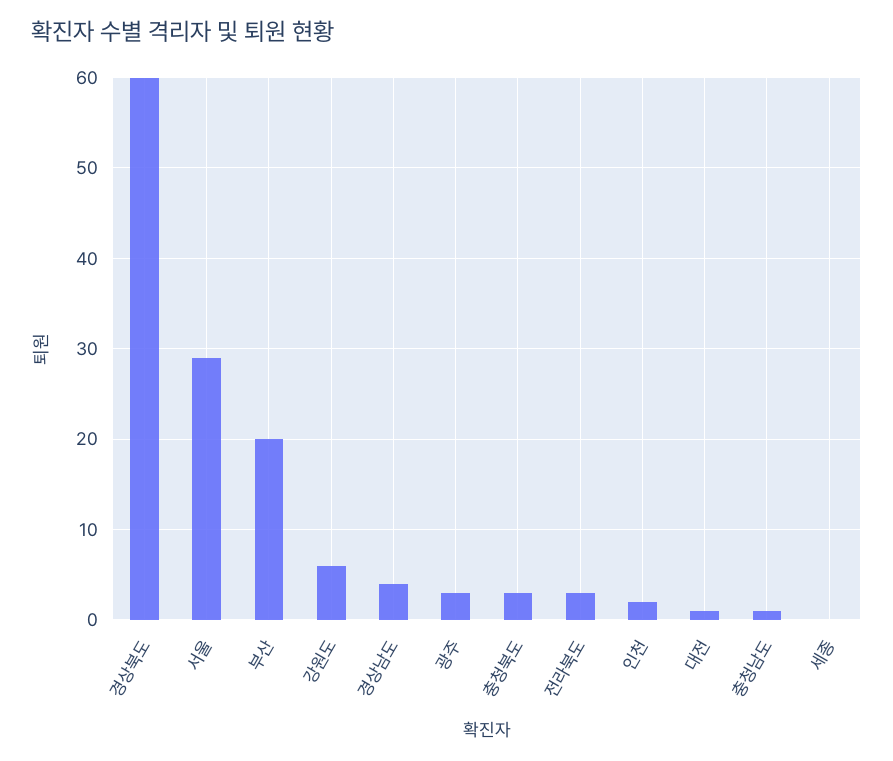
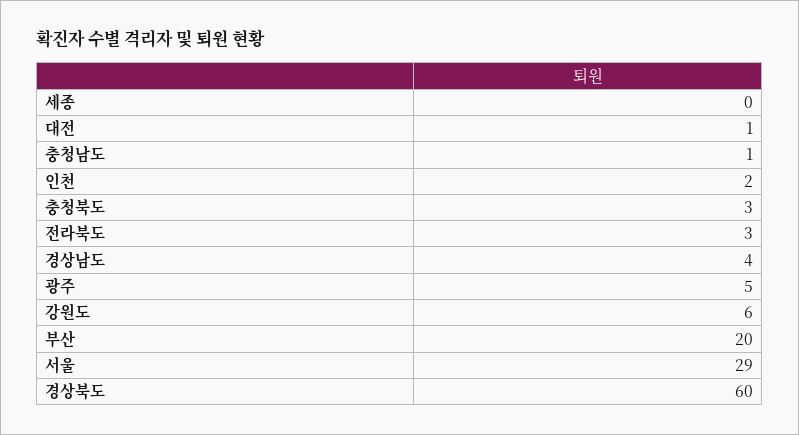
광주: 3 -> 5

